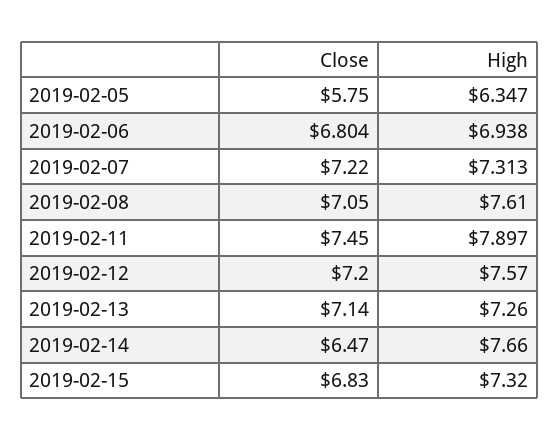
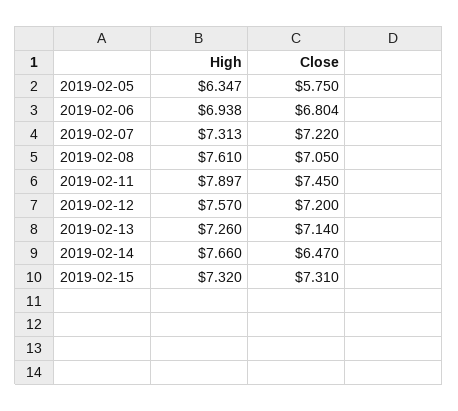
Close, 2019-02-15: 6.83 -> 7.31

